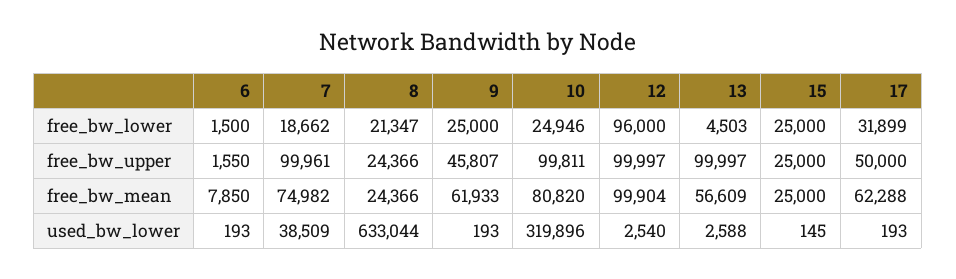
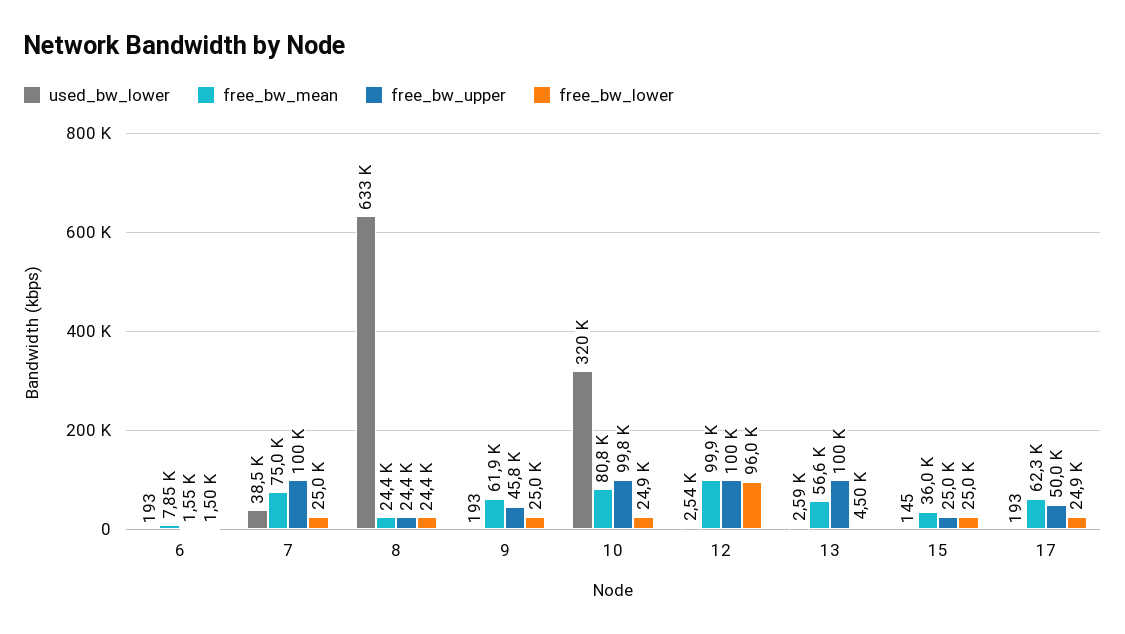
free_bw_lower, 7: 18662 -> 25000
free_bw_lower, 8: 21347 -> 24400
free_bw_lower, 17: 31899 -> 24900
free_bw_mean, 15: 25000 -> 36000

